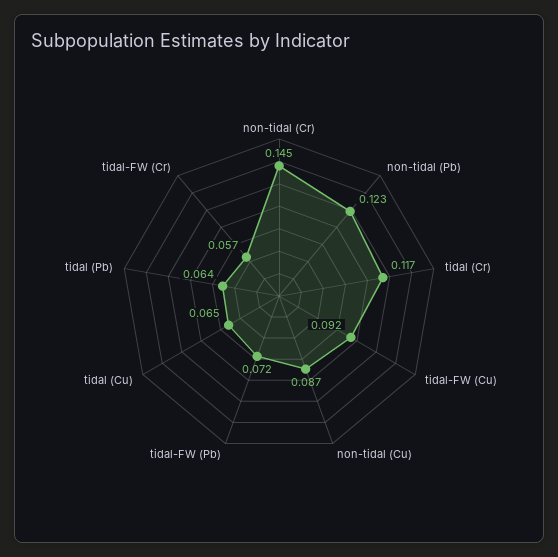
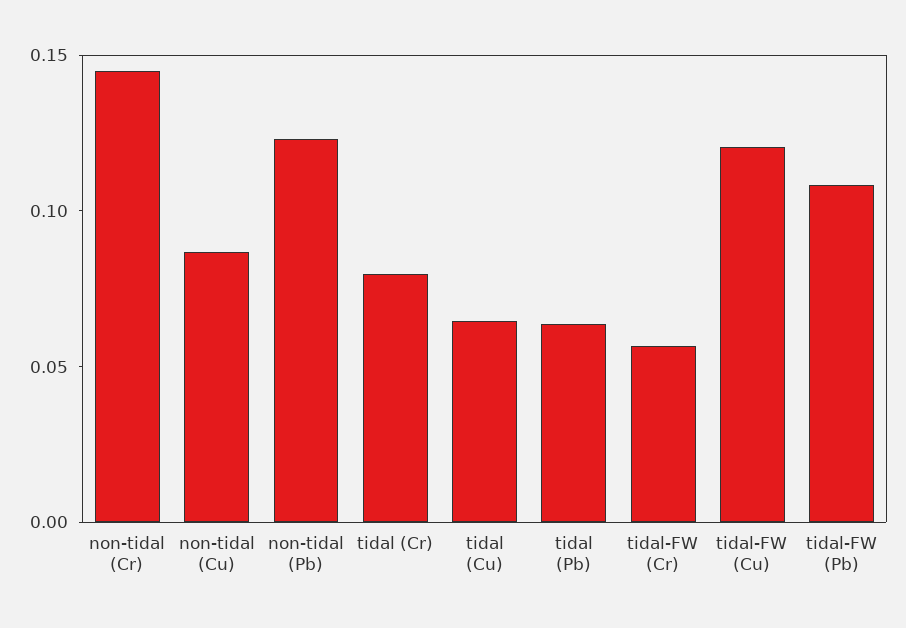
tidal (Cr): 0.117 -> 0.08
tidal-FW (Cu): 0.092 -> 0.12
tidal-FW (Pb): 0.072 -> 0.11

